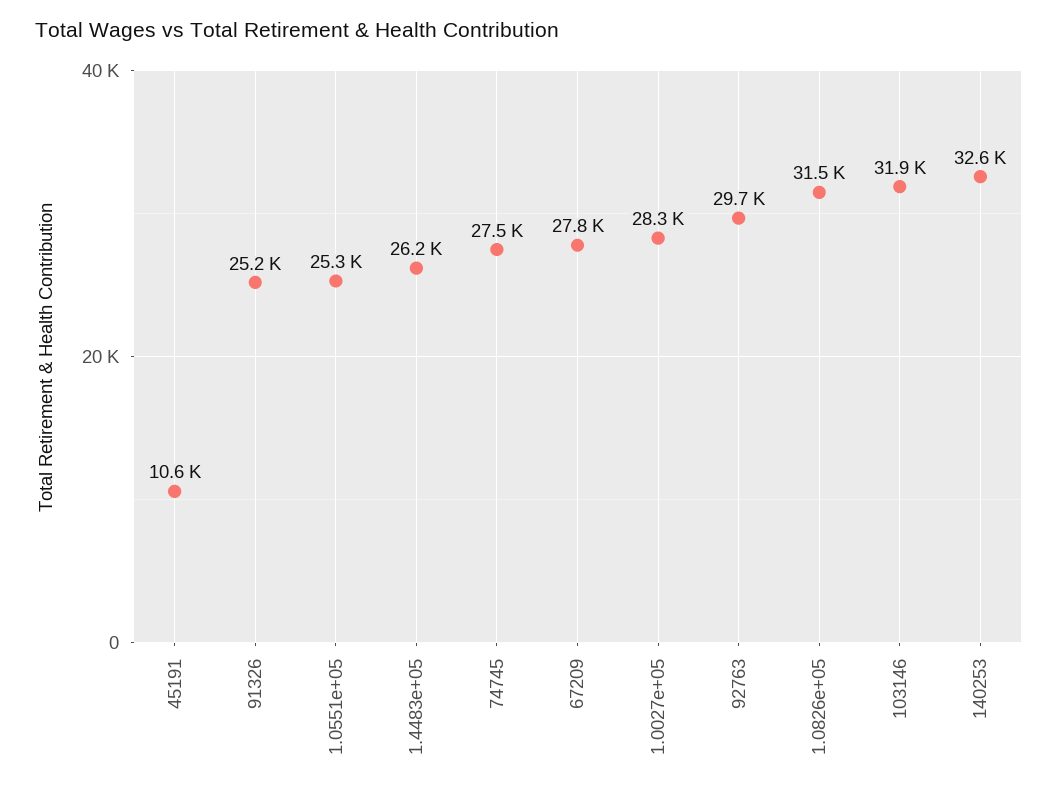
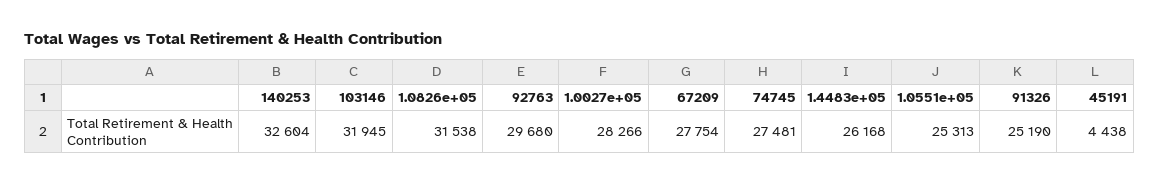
45191: 10600 -> 4438

